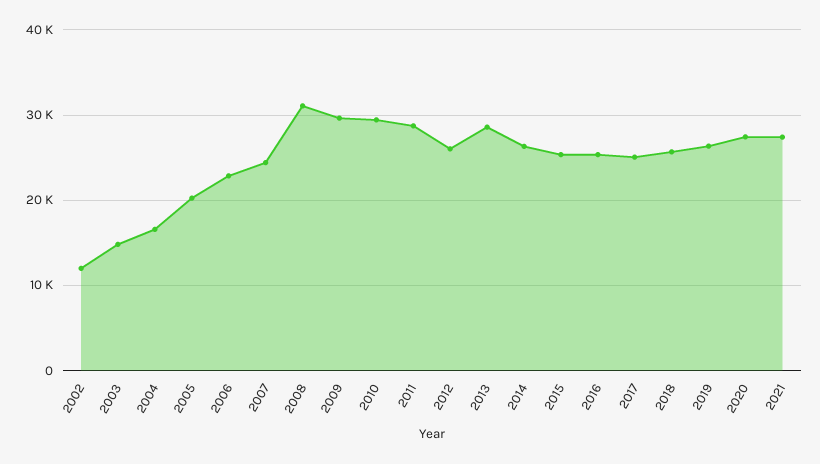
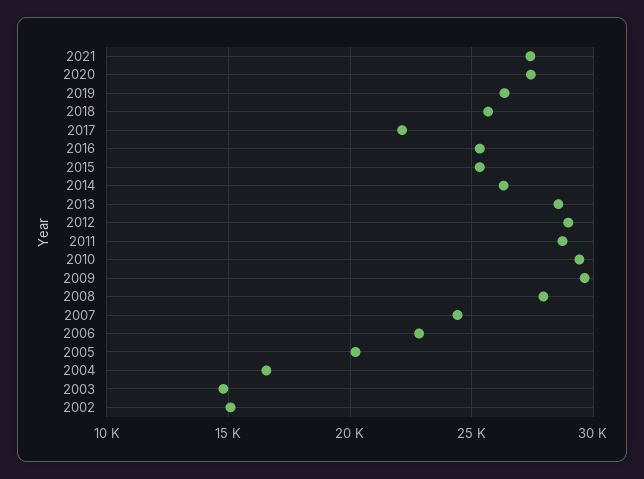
2002: 12000 -> 15000
2008: 31000 -> 28000
2012: 26000 -> 29000
2017: 25000 -> 22000

